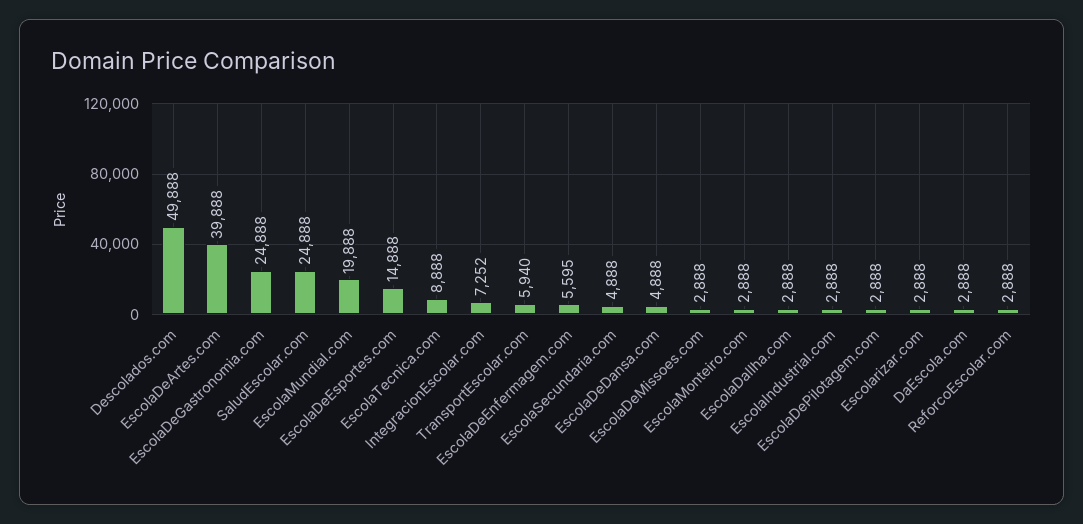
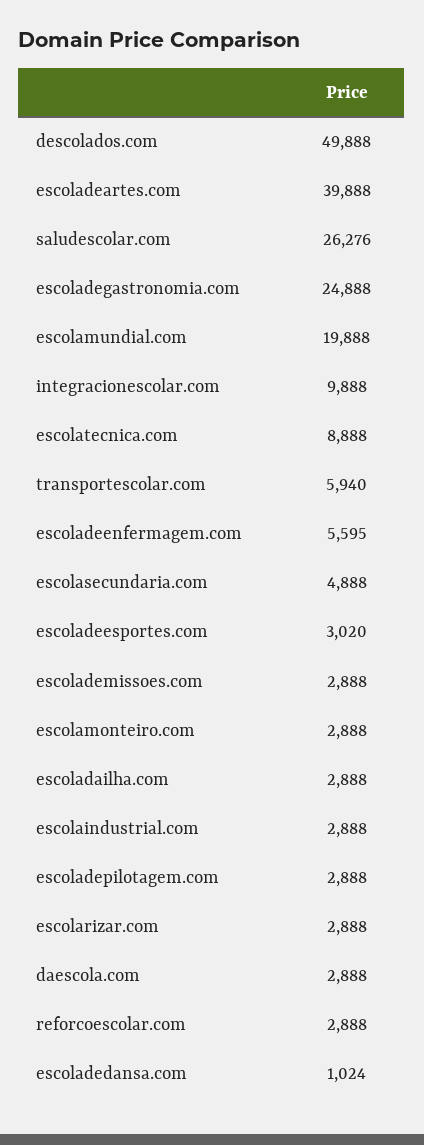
SaludEscolar.com: 24888 -> 26276
EscolaDeEsportes.com: 14888 -> 3020
IntegracionEscolar.com: 7252 -> 9888
EscolaDeDansa.com: 4888 -> 1024

